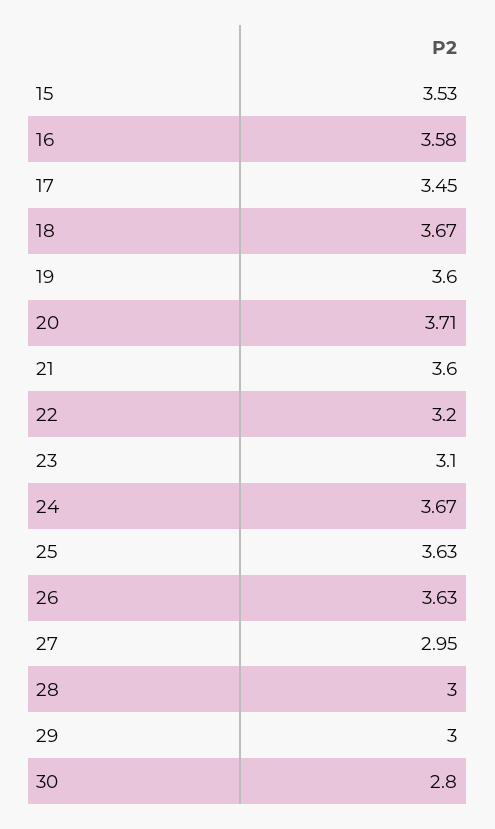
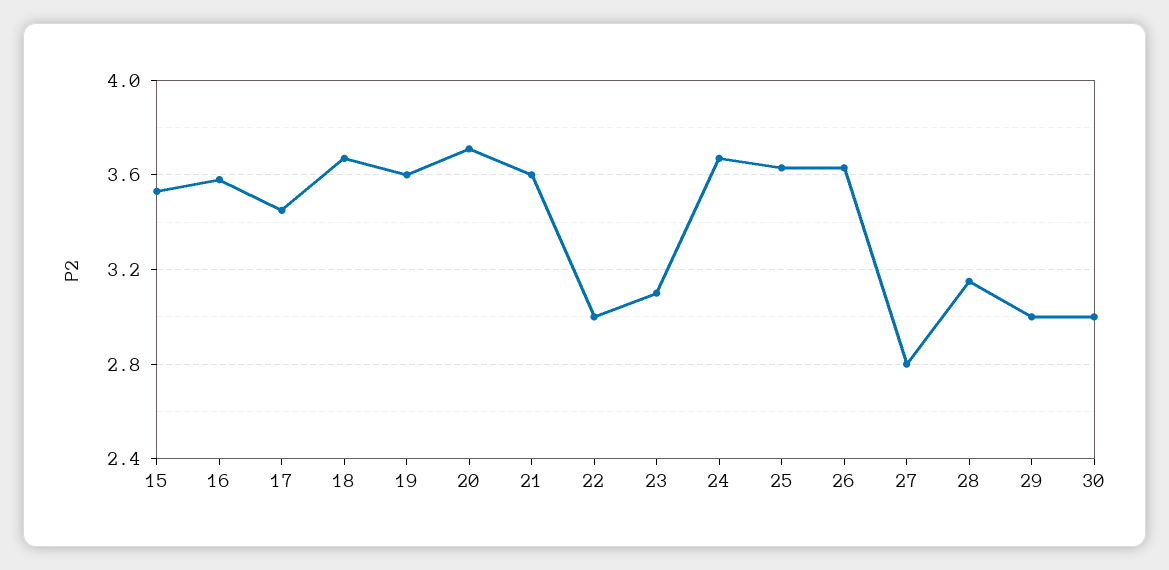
22: 3.2 -> 3
27: 2.95 -> 2.8
28: 3 -> 3.15
30: 2.8 -> 3

